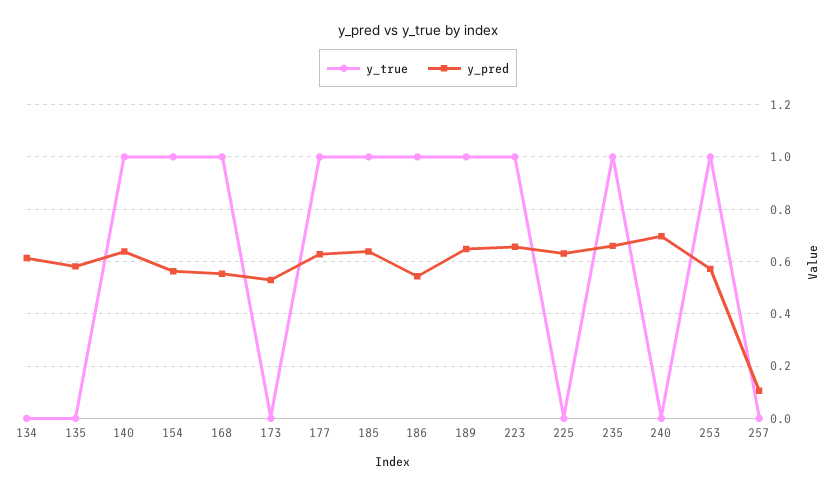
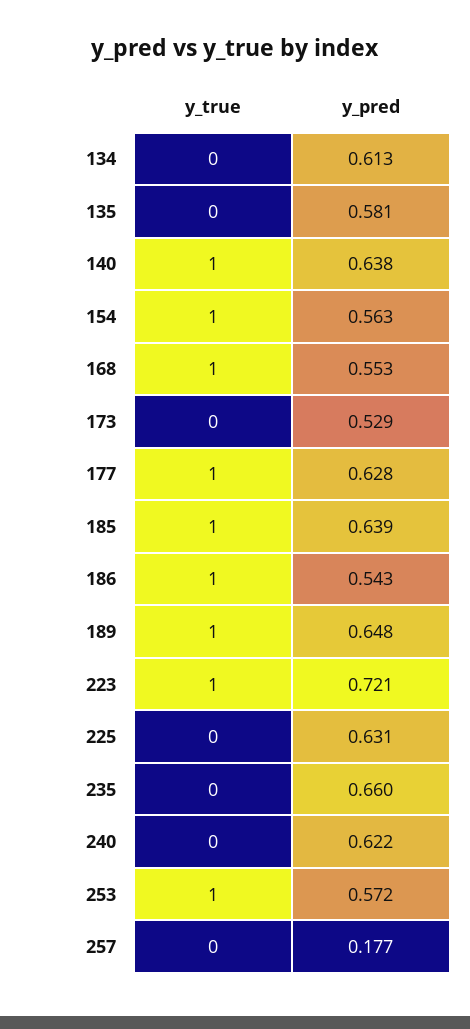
y_pred, 223: 0.65 -> 0.721
y_true, 235: 1 -> 0
y_pred, 240: 0.7 -> 0.622
y_pred, 257: 0.1 -> 0.177

